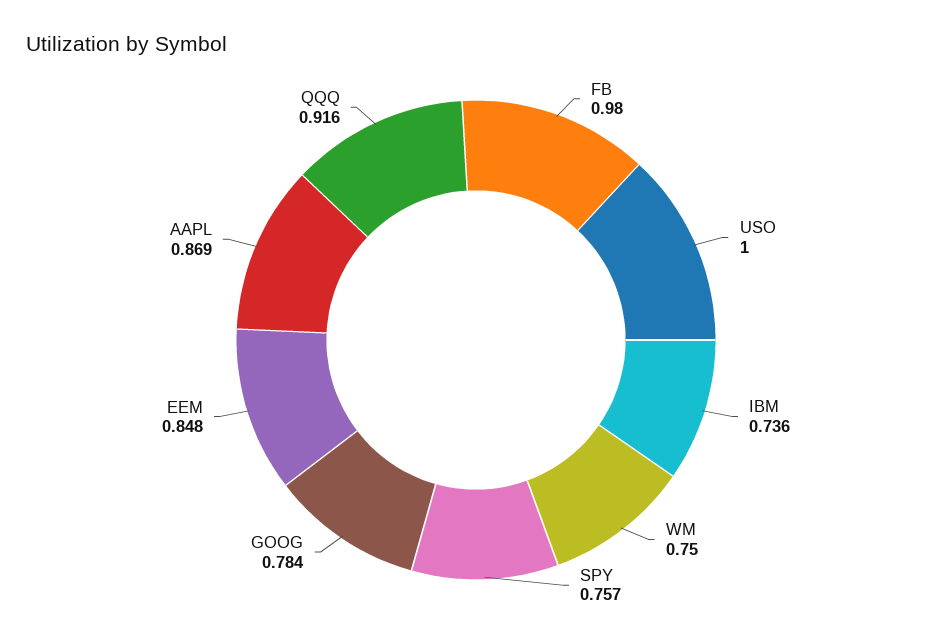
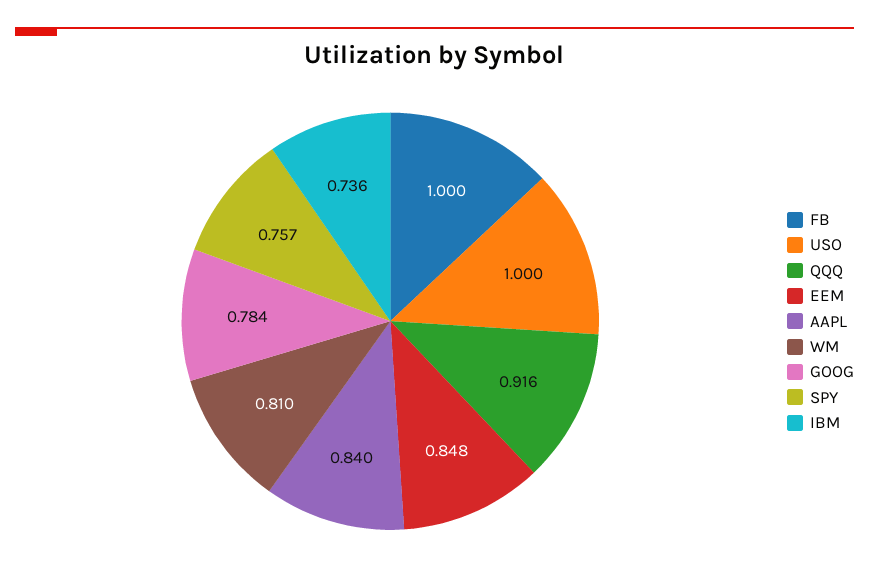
FB: 0.98 -> 1
WM: 0.75 -> 0.81
AAPL: 0.869 -> 0.84

